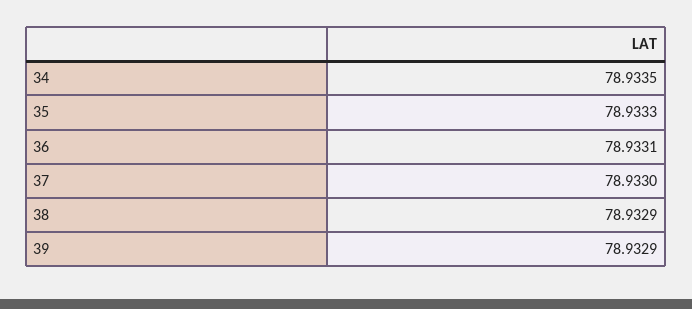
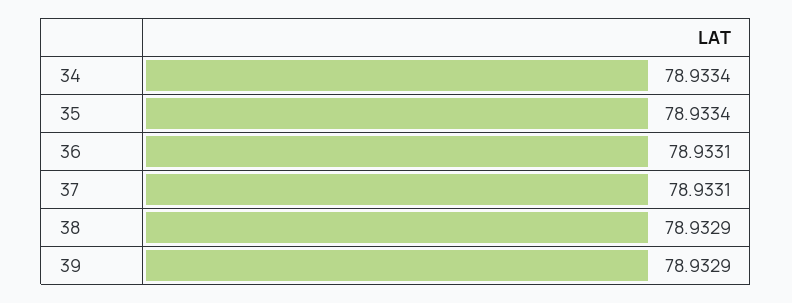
34: 78.9335 -> 78.9334
35: 78.9333 -> 78.9334
37: 78.933 -> 78.9331

